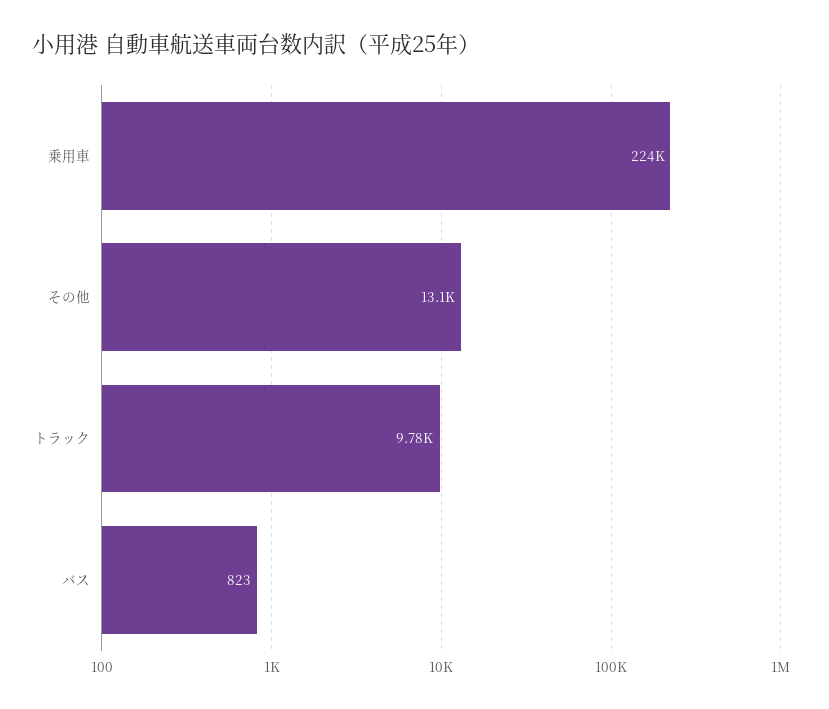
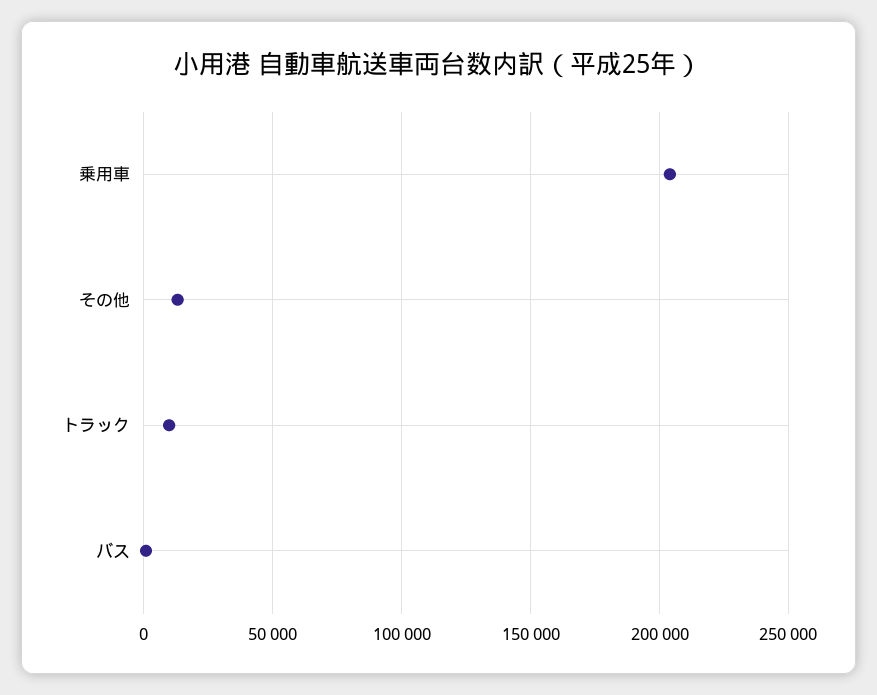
乗用車: 224000 -> 205000

